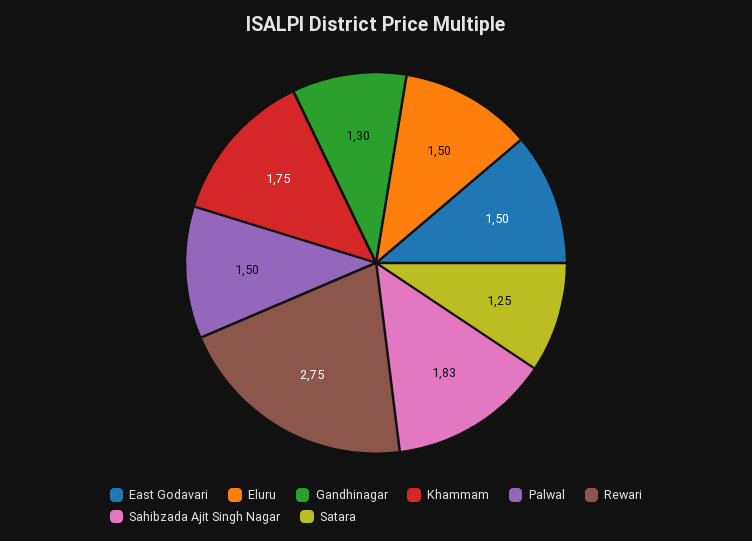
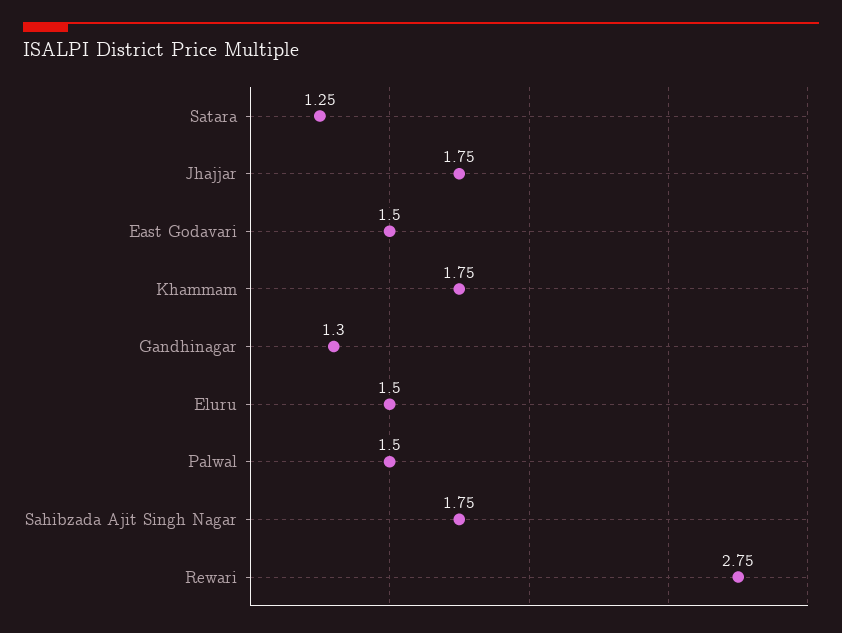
Sahibzada Ajit Singh Nagar: 1.83 -> 1.75
Jhajjar: none -> 1.75

